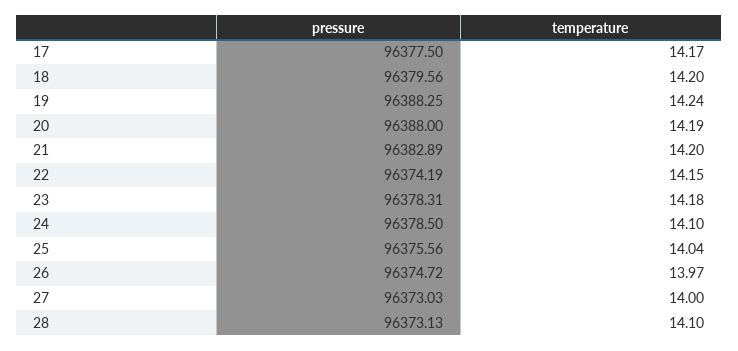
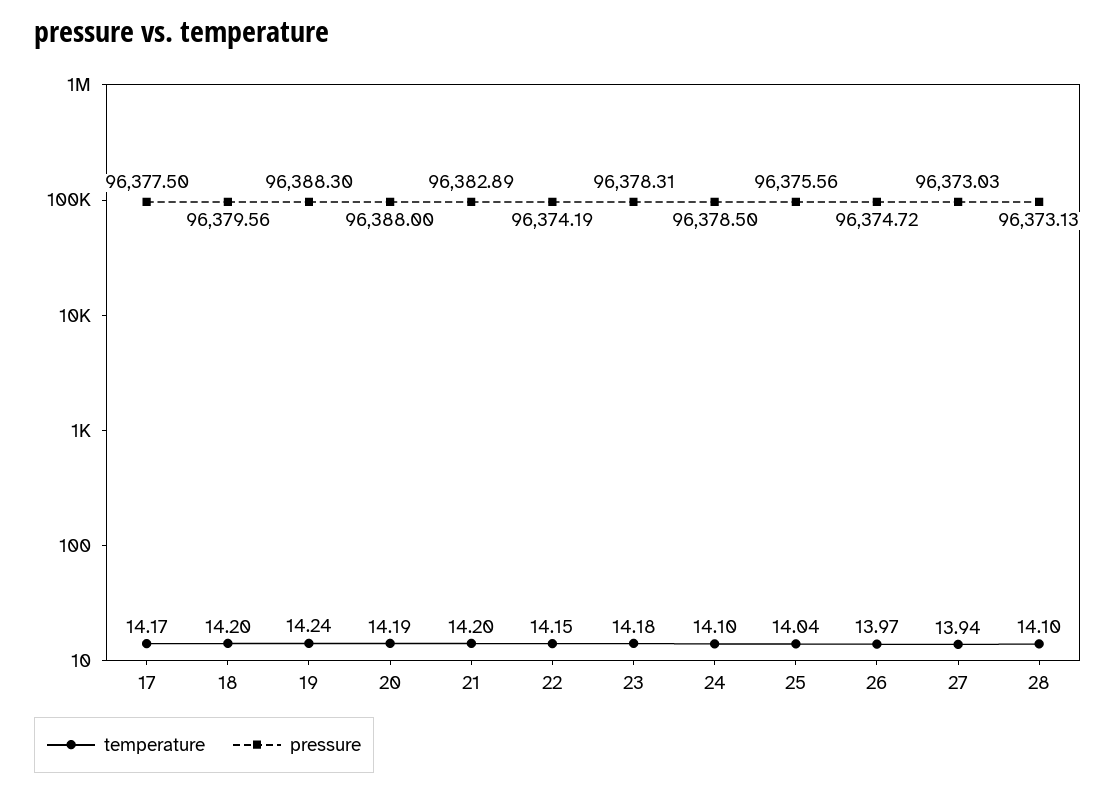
pressure, 19: 96388.25 -> 96388.3
temperature, 27: 14 -> 13.94

